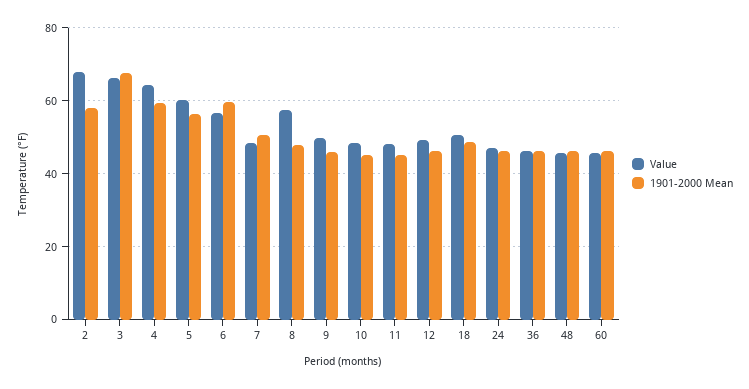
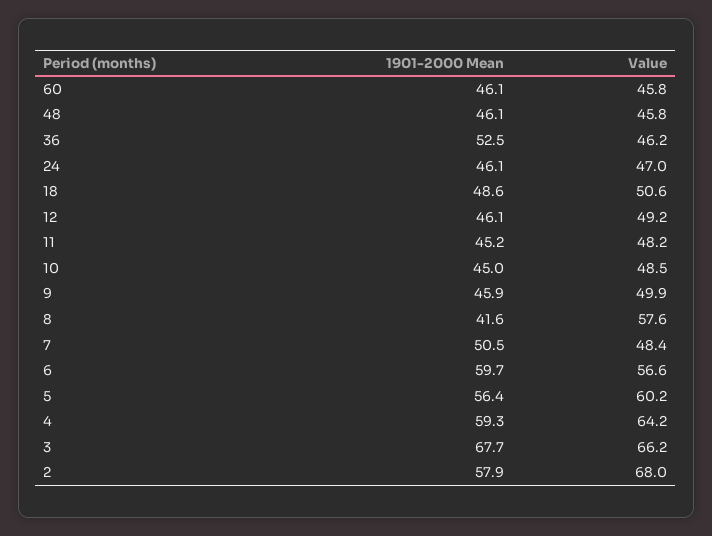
1901-2000 Mean, 8: 48 -> 41.6
1901-2000 Mean, 36: 46 -> 52.5

